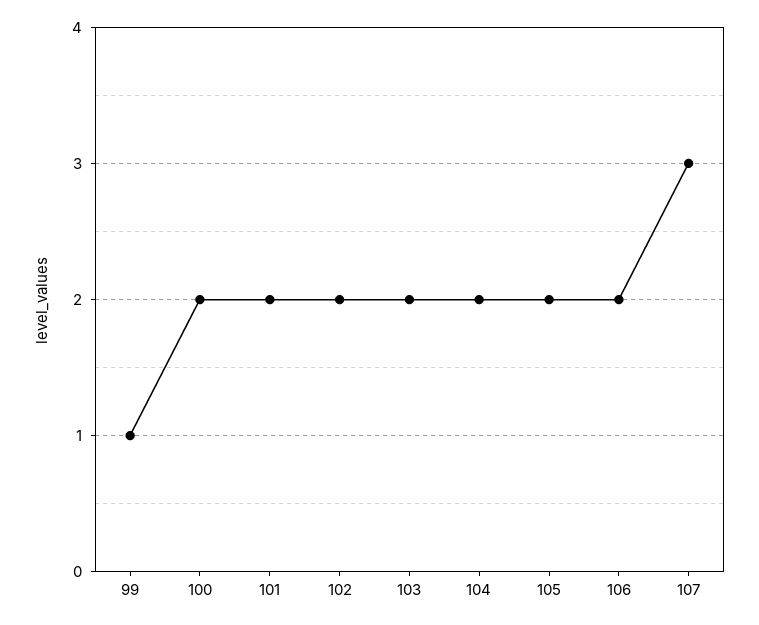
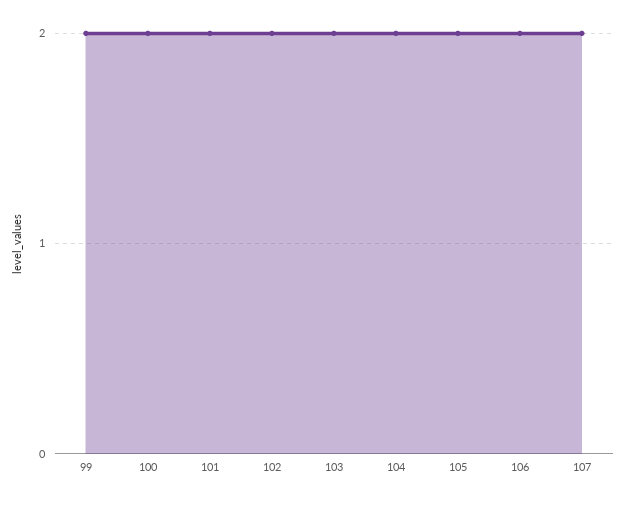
99: 1 -> 2
107: 3 -> 2

